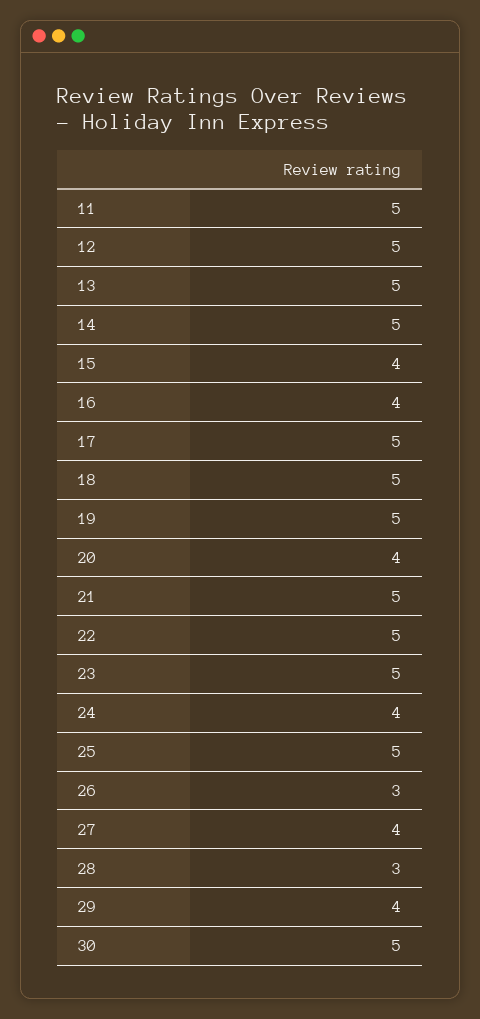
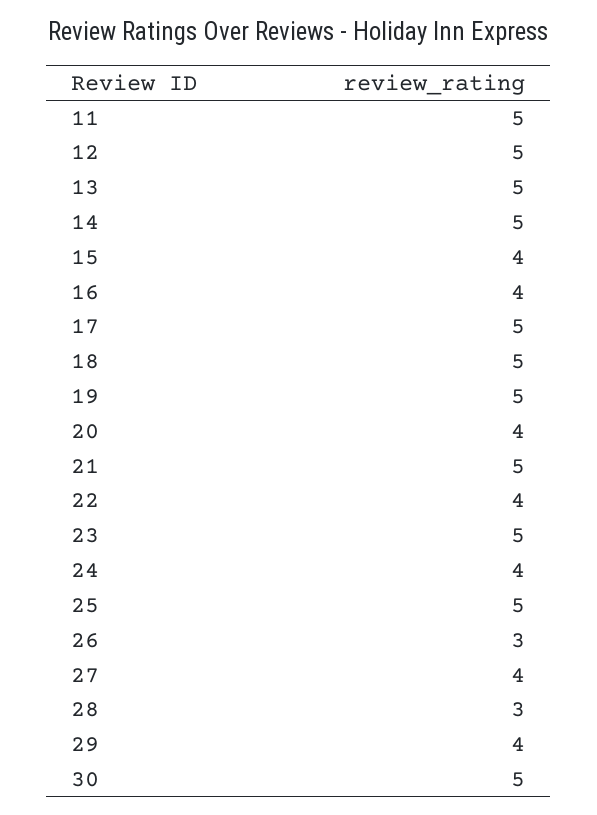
22: 5 -> 4

